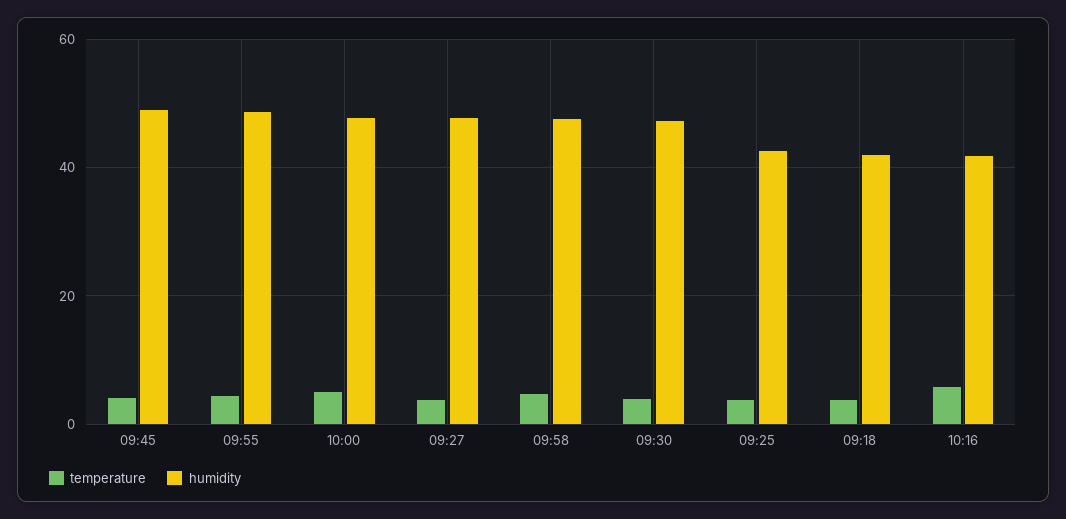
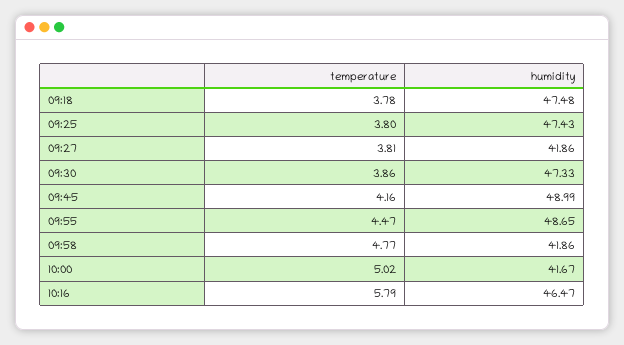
humidity, 10:00: 48 -> 41.67
humidity, 09:27: 48 -> 41.86
humidity, 09:58: 48 -> 41.86
humidity, 09:25: 42 -> 47.43
humidity, 09:18: 42 -> 47.48
humidity, 10:16: 42 -> 46.47

